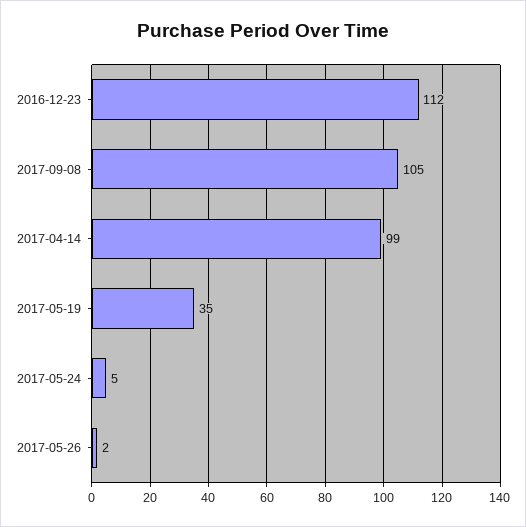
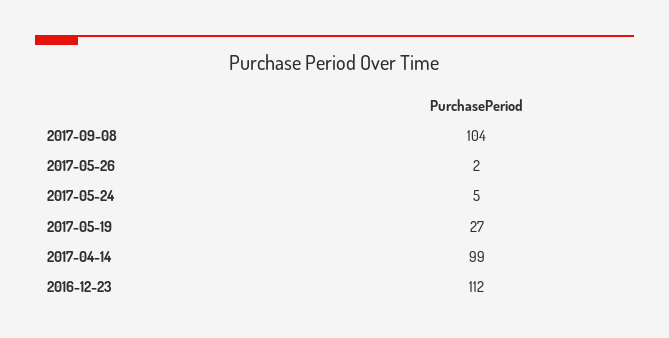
2017-09-08: 105 -> 104
2017-05-19: 35 -> 27

